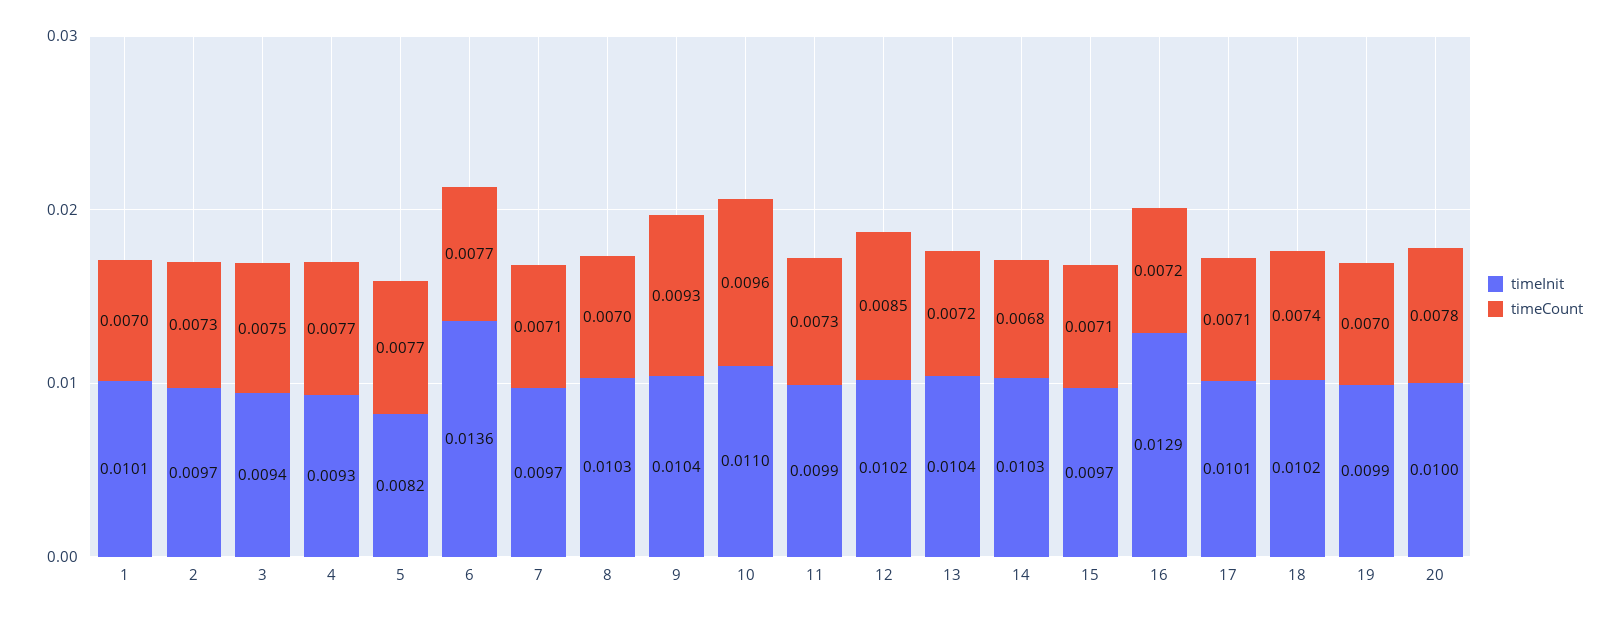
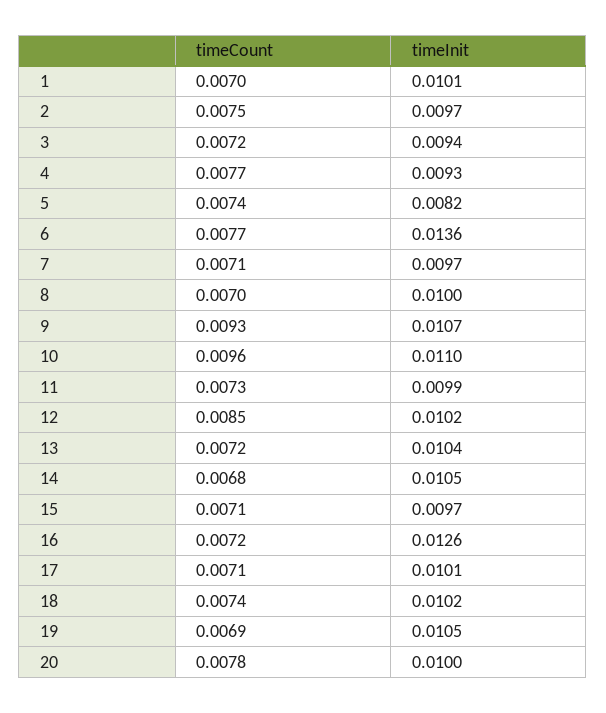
timeCount, 2: 0.0073 -> 0.0075
timeCount, 3: 0.0075 -> 0.0072
timeCount, 5: 0.0077 -> 0.0074
timeInit, 8: 0.0103 -> 0.01
timeInit, 9: 0.0104 -> 0.0107
timeInit, 14: 0.0103 -> 0.0105
timeInit, 16: 0.0129 -> 0.0126
timeInit, 19: 0.0099 -> 0.0105
timeCount, 19: 0.007 -> 0.0069

